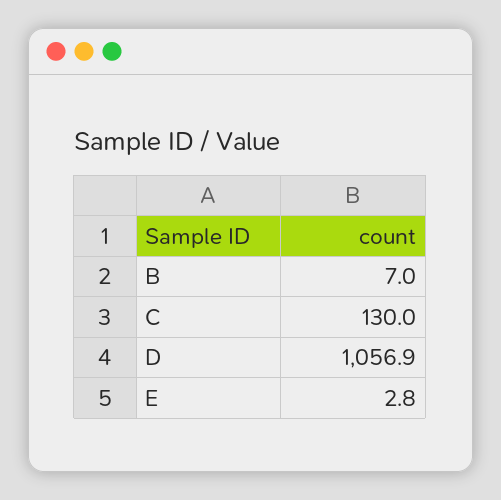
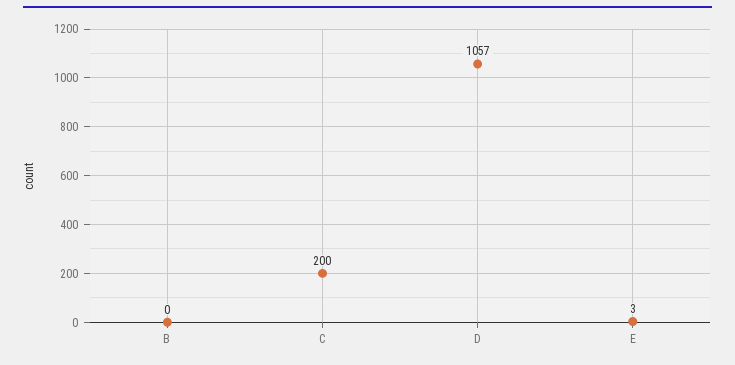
B: 7 -> 0
C: 130 -> 200

